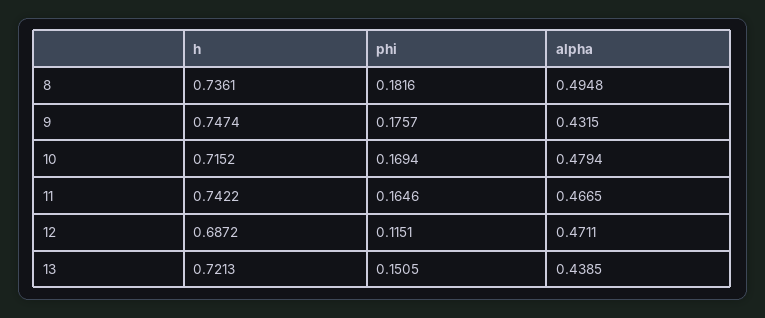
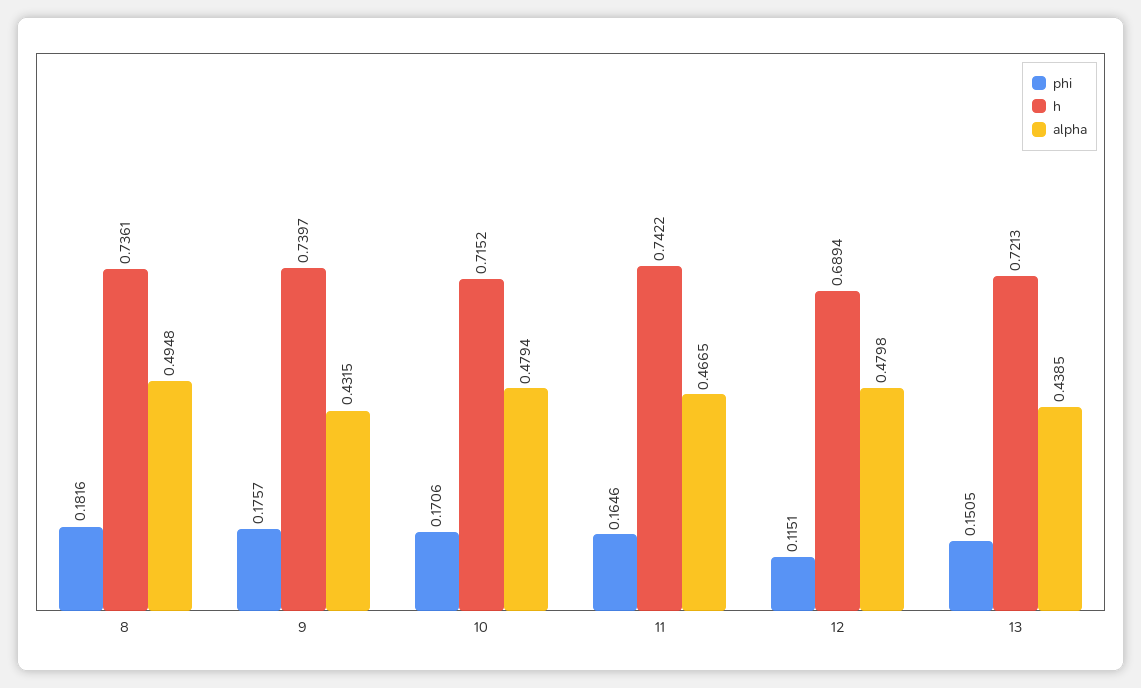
h, 9: 0.7474 -> 0.7397
phi, 10: 0.1694 -> 0.1706
h, 12: 0.6872 -> 0.6894
alpha, 12: 0.4711 -> 0.4798

